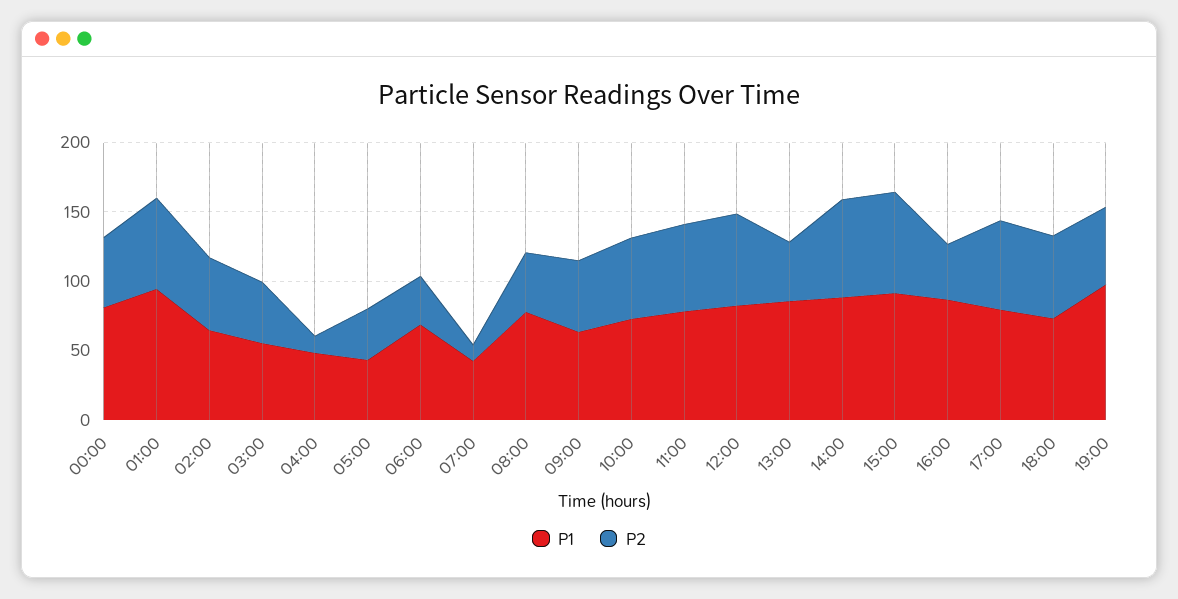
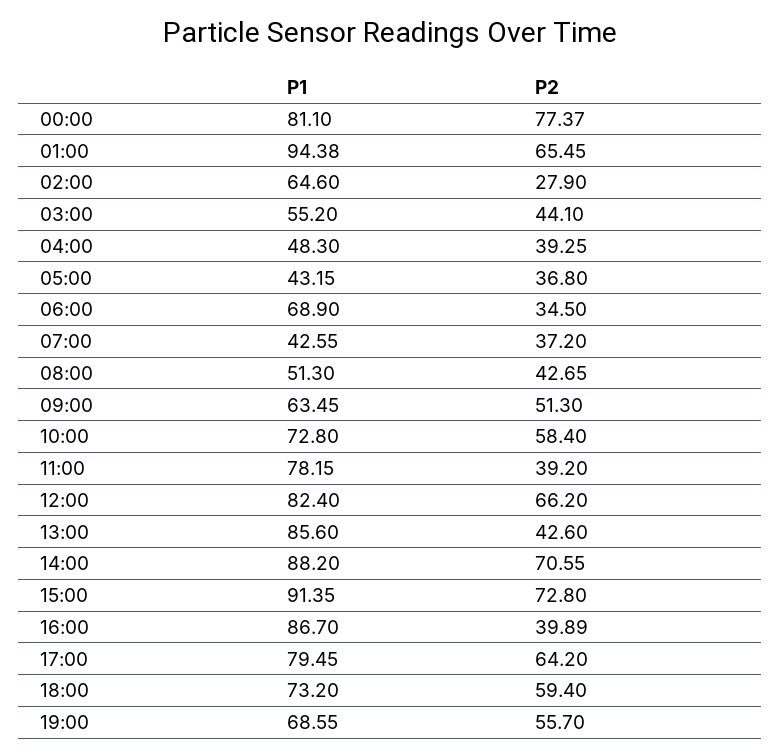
P2, 00:00: 50 -> 77.37
P2, 02:00: 50 -> 27.9
P2, 04:00: 10 -> 39.25
P2, 07:00: 10 -> 37.2
P1, 08:00: 80 -> 51.3
P2, 11:00: 60 -> 39.2
P1, 19:00: 100 -> 68.55

